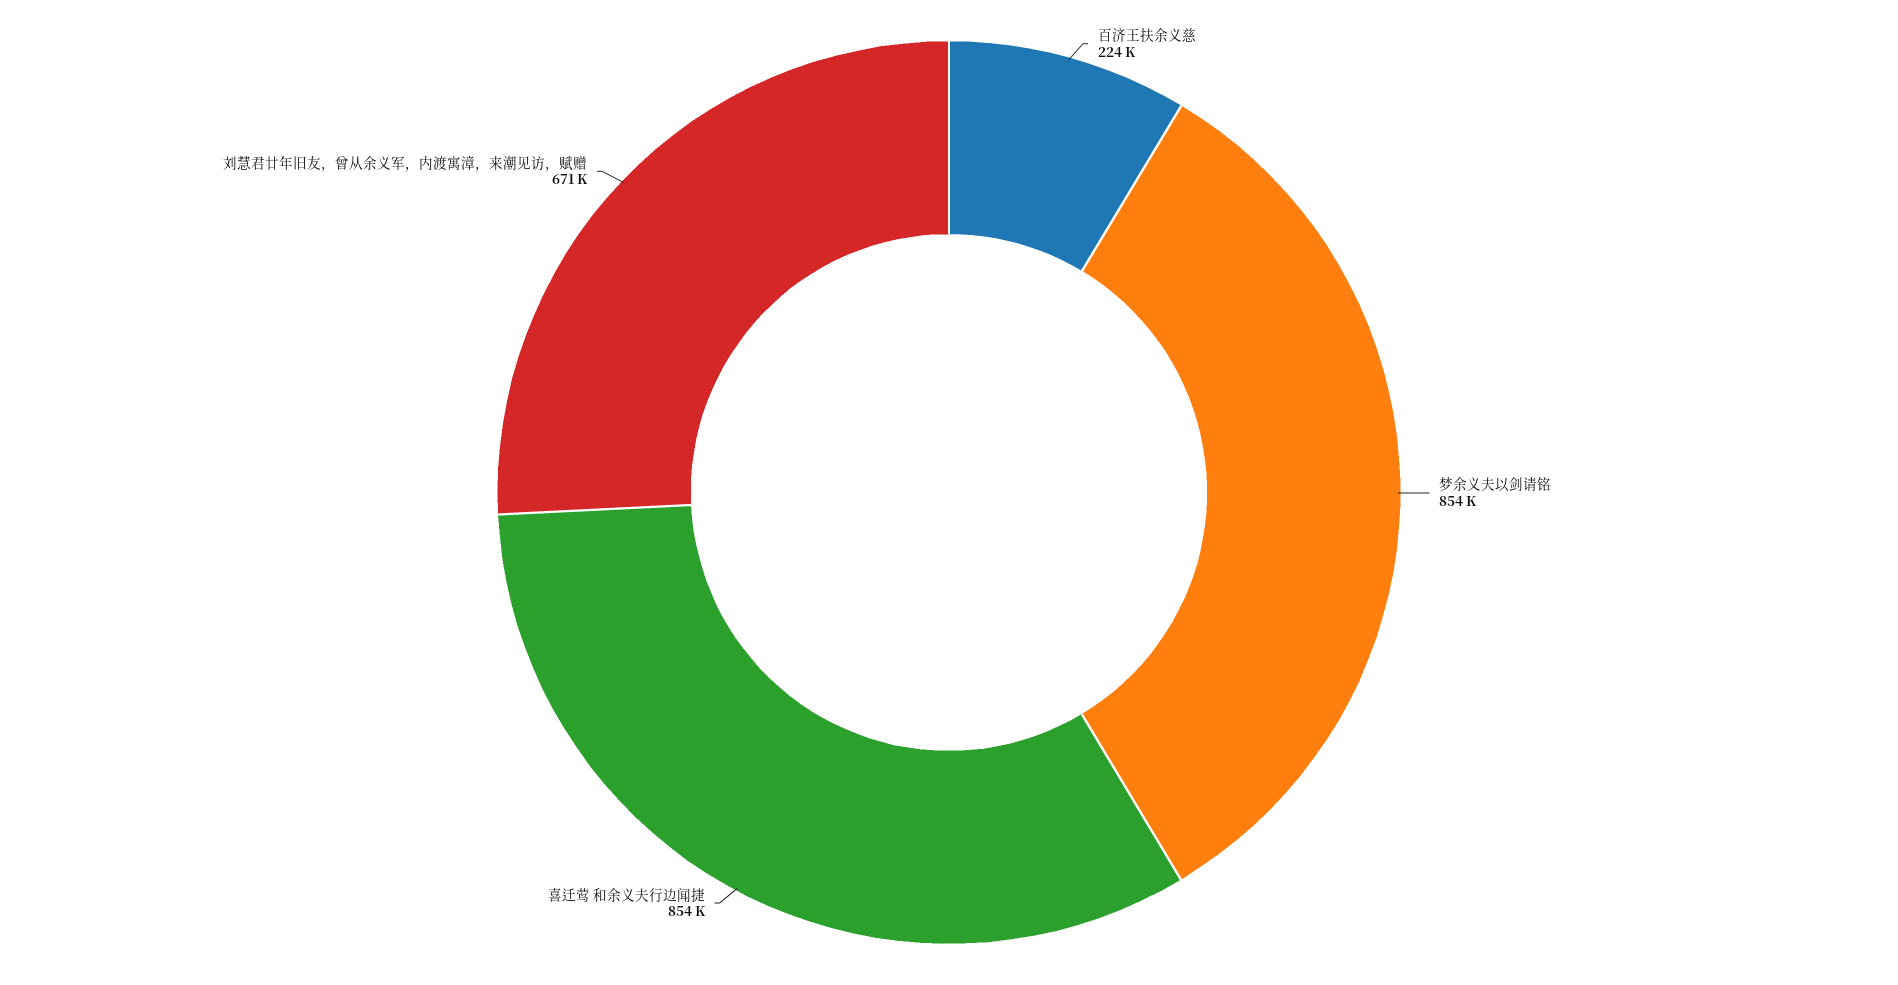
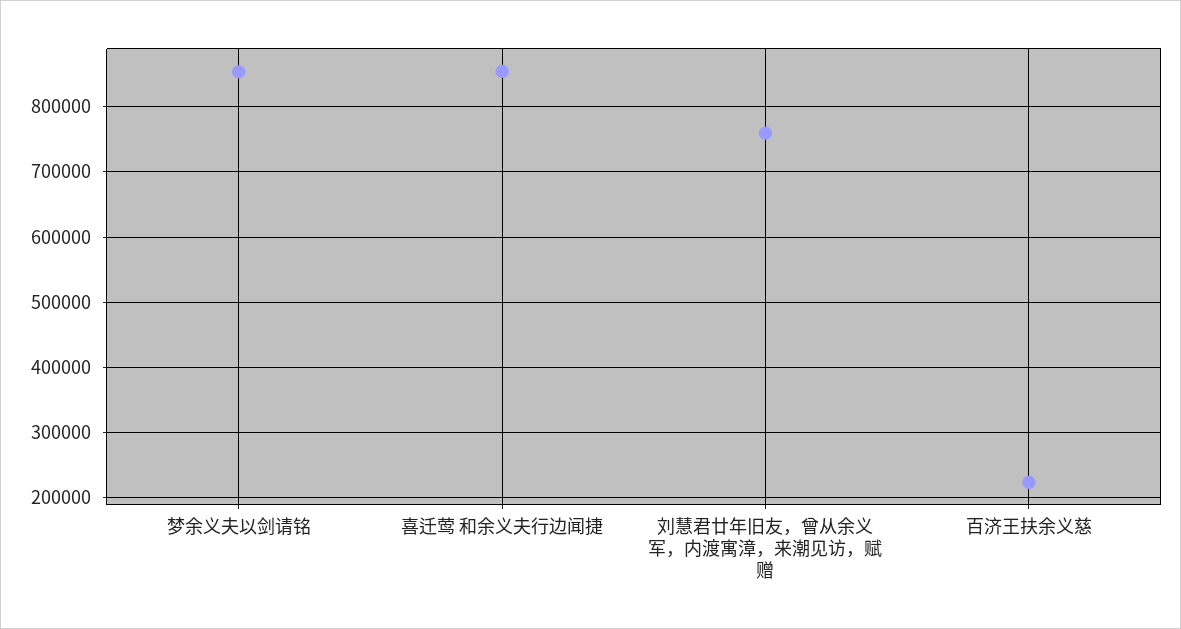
刘慧君廿年旧友，曾从余义军，内渡寓漳，来潮见访，赋赠: 671000 -> 760000

